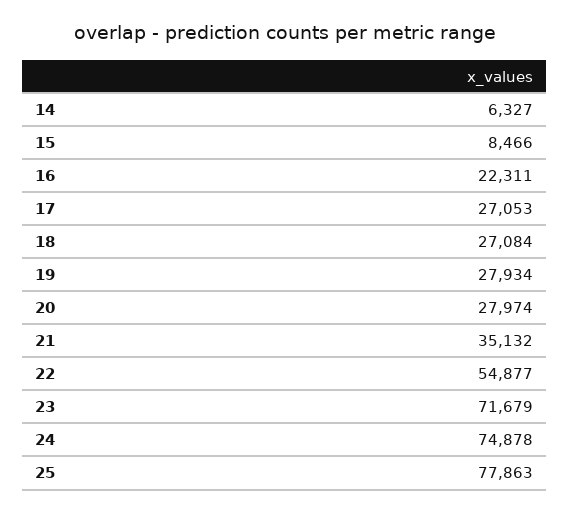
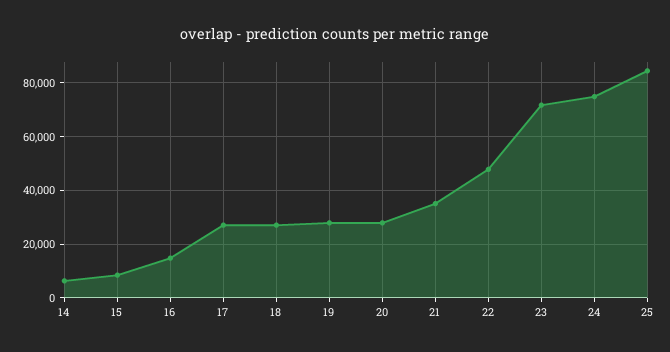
16: 22311 -> 15000
22: 54877 -> 47500
25: 77863 -> 85000

